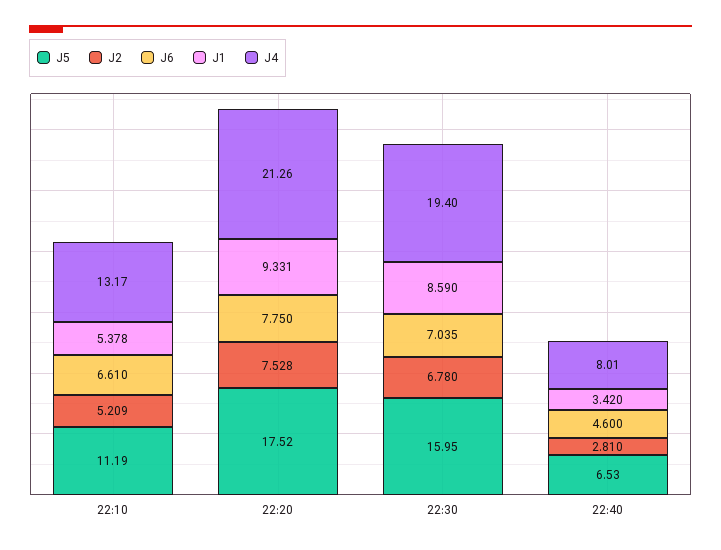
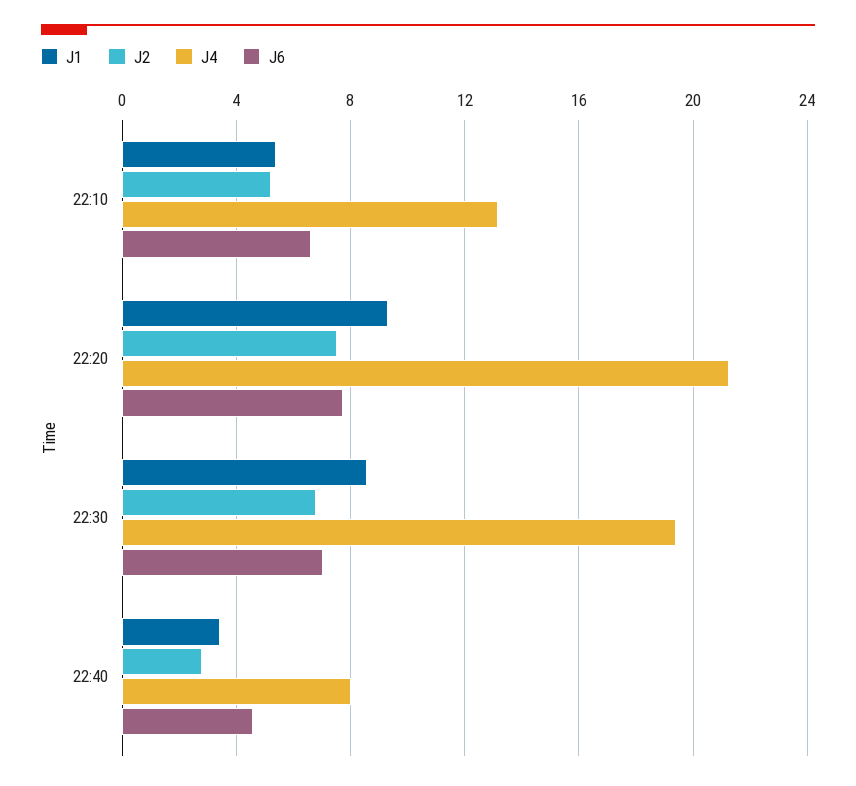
J5, 22:10: 11.19 -> none
J5, 22:20: 17.52 -> none
J5, 22:30: 15.95 -> none
J5, 22:40: 6.53 -> none

